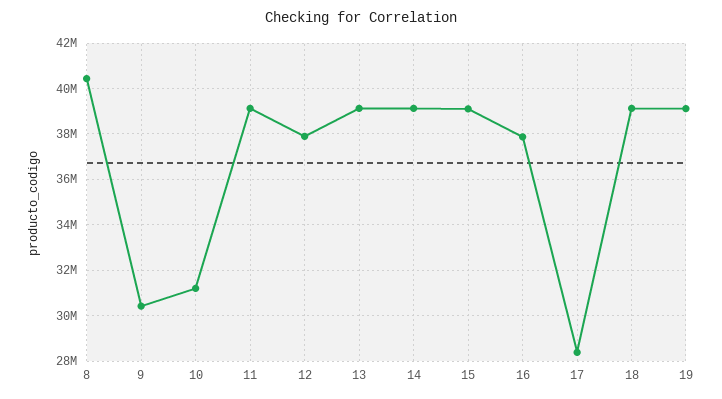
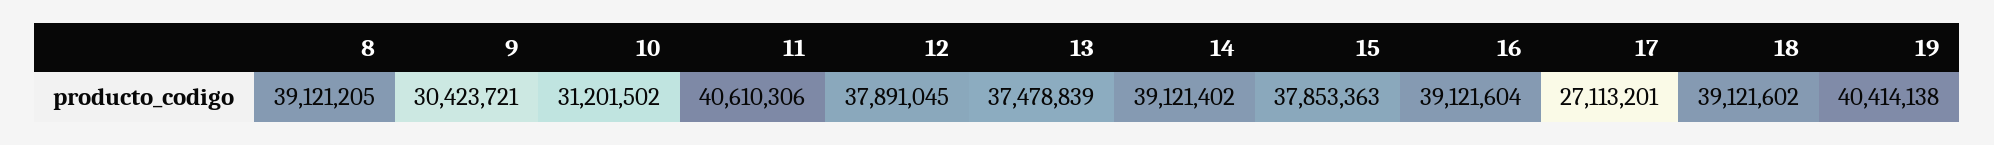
8: 40500000 -> 39121205
11: 39000000 -> 40610306
13: 39000000 -> 37478839
15: 39000000 -> 37853363
16: 38000000 -> 39121604
17: 28500000 -> 27113201
19: 39000000 -> 40414138

